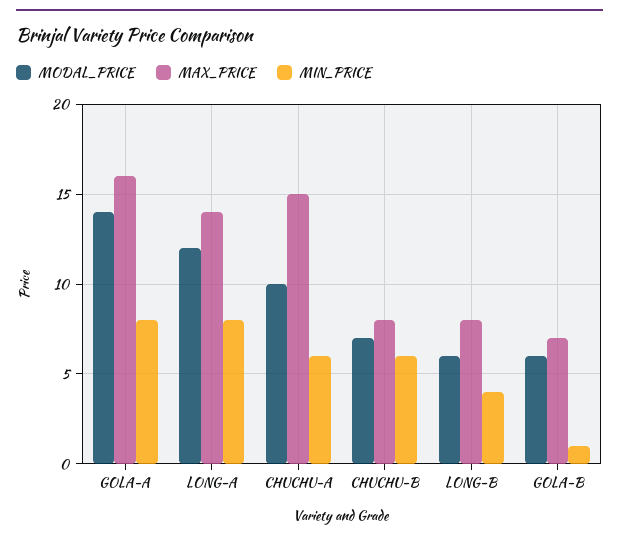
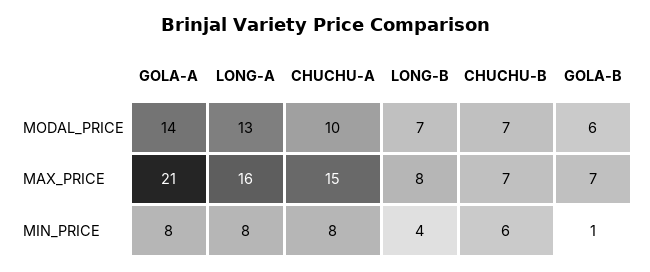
MAX_PRICE, GOLA-A: 16 -> 21
MODAL_PRICE, LONG-A: 12 -> 13
MAX_PRICE, LONG-A: 14 -> 16
MIN_PRICE, CHUCHU-A: 6 -> 8
MAX_PRICE, CHUCHU-B: 8 -> 7
MODAL_PRICE, LONG-B: 6 -> 7

